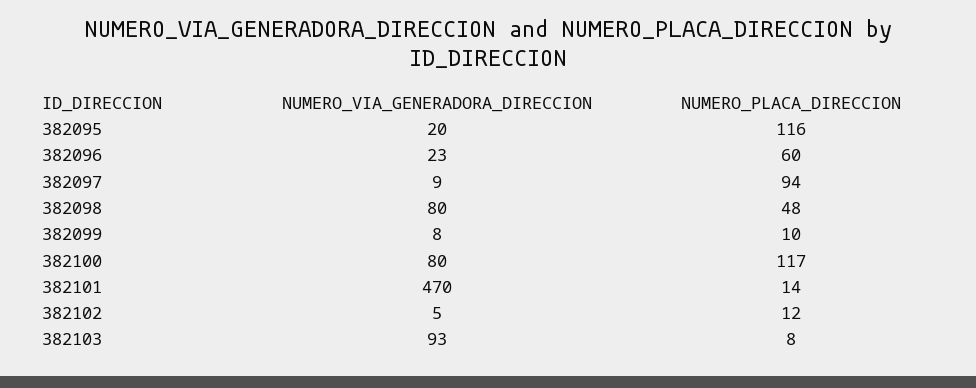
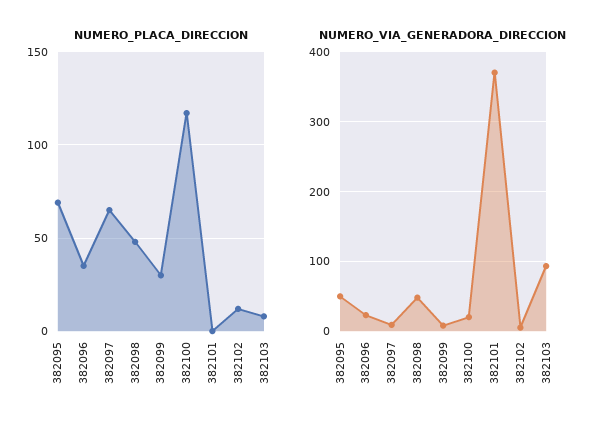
NUMERO_VIA_GENERADORA_DIRECCION, 382095: 20 -> 50
NUMERO_PLACA_DIRECCION, 382095: 116 -> 70
NUMERO_PLACA_DIRECCION, 382096: 60 -> 35
NUMERO_PLACA_DIRECCION, 382097: 94 -> 65
NUMERO_VIA_GENERADORA_DIRECCION, 382098: 80 -> 50
NUMERO_PLACA_DIRECCION, 382099: 10 -> 30
NUMERO_VIA_GENERADORA_DIRECCION, 382100: 80 -> 20
NUMERO_VIA_GENERADORA_DIRECCION, 382101: 470 -> 370
NUMERO_PLACA_DIRECCION, 382101: 14 -> 0

